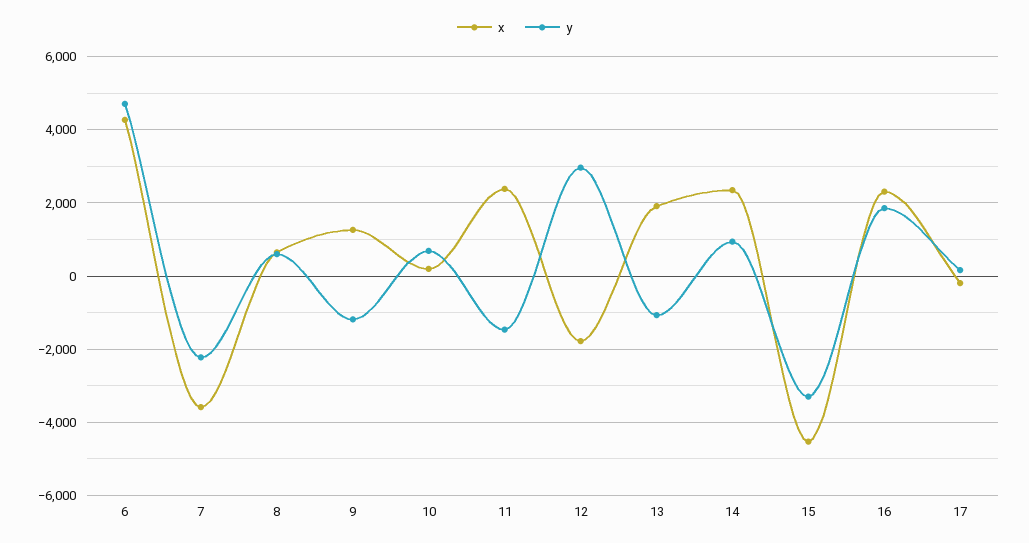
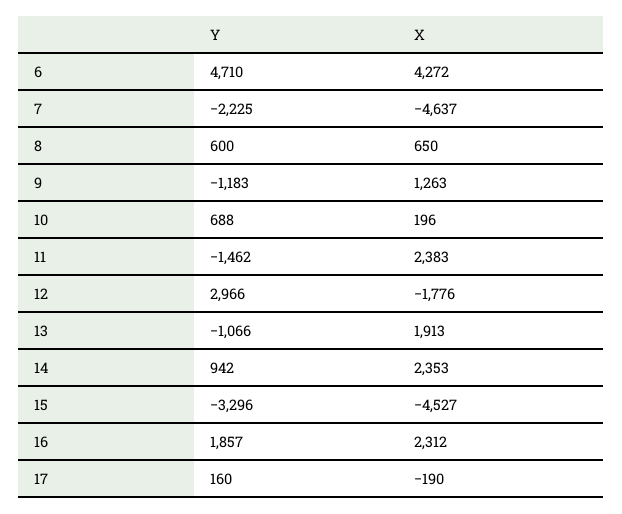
x, 7: -3600 -> -4637

